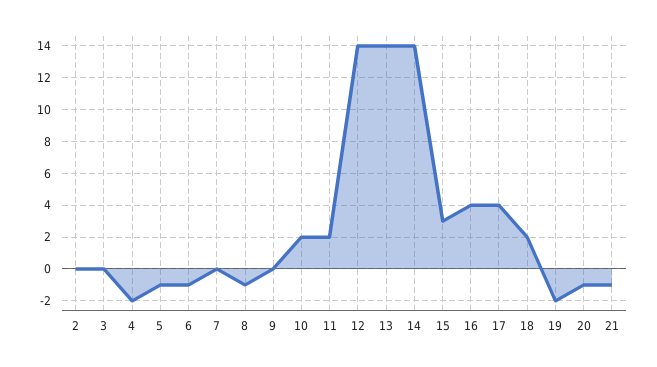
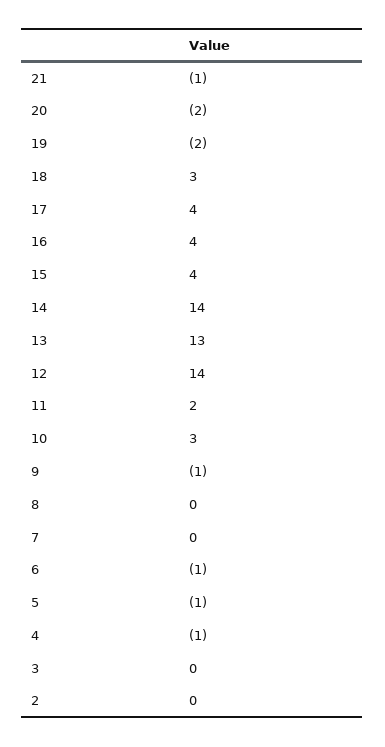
4: -2 -> -1
8: -1 -> 0
9: 0 -> -1
10: 2 -> 3
13: 14 -> 13
15: 3 -> 4
18: 2 -> 3
20: -1 -> -2

